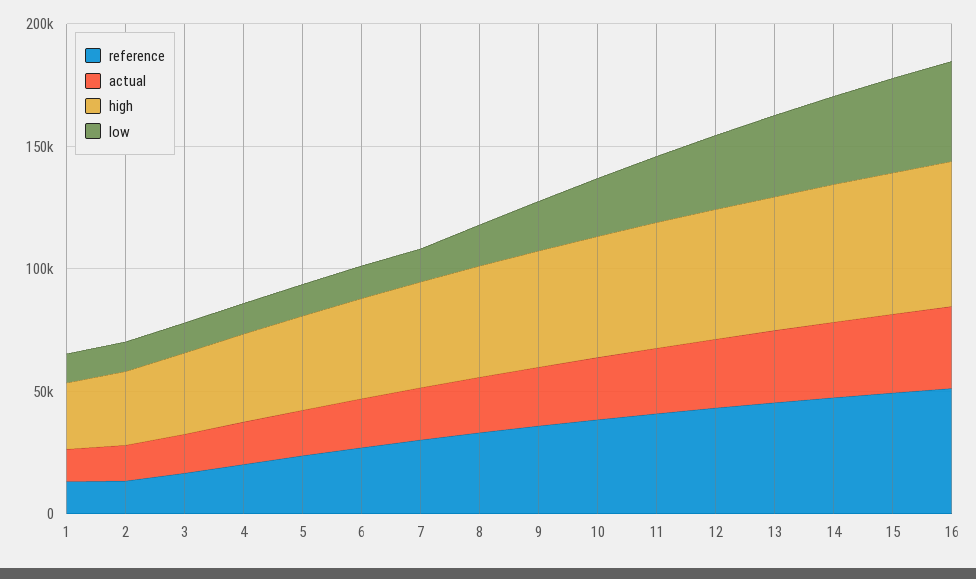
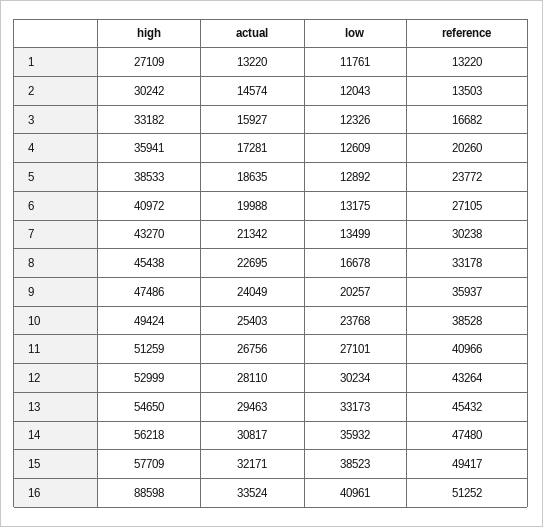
high, 16: 60000 -> 88598

